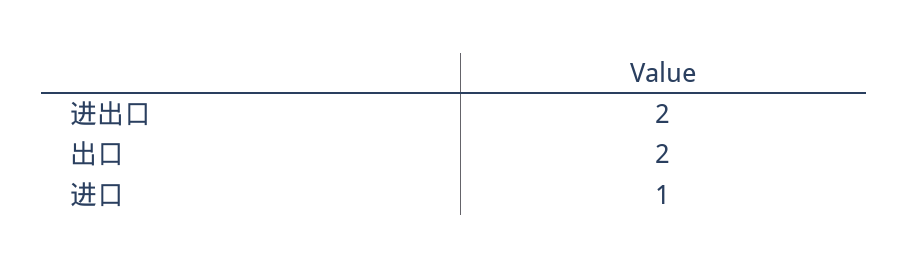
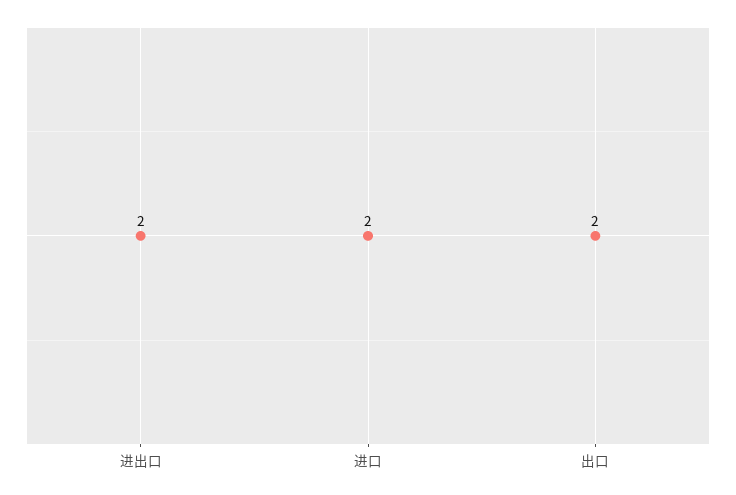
进口: 1 -> 2

